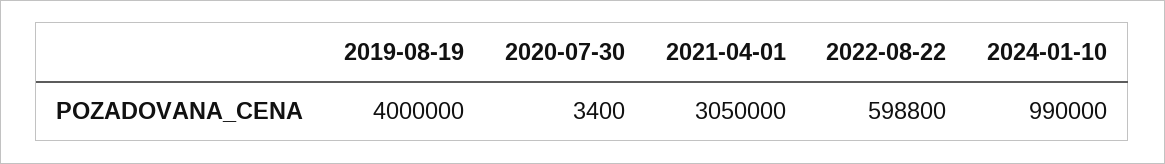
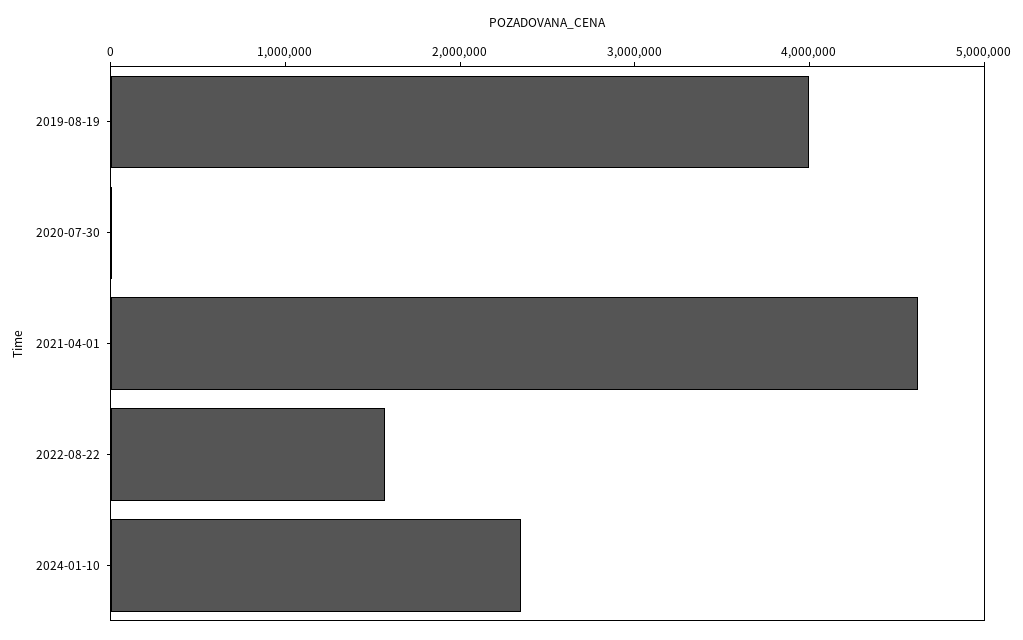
2021-04-01: 3050000 -> 4600000
2022-08-22: 598800 -> 1600000
2024-01-10: 990000 -> 2400000

